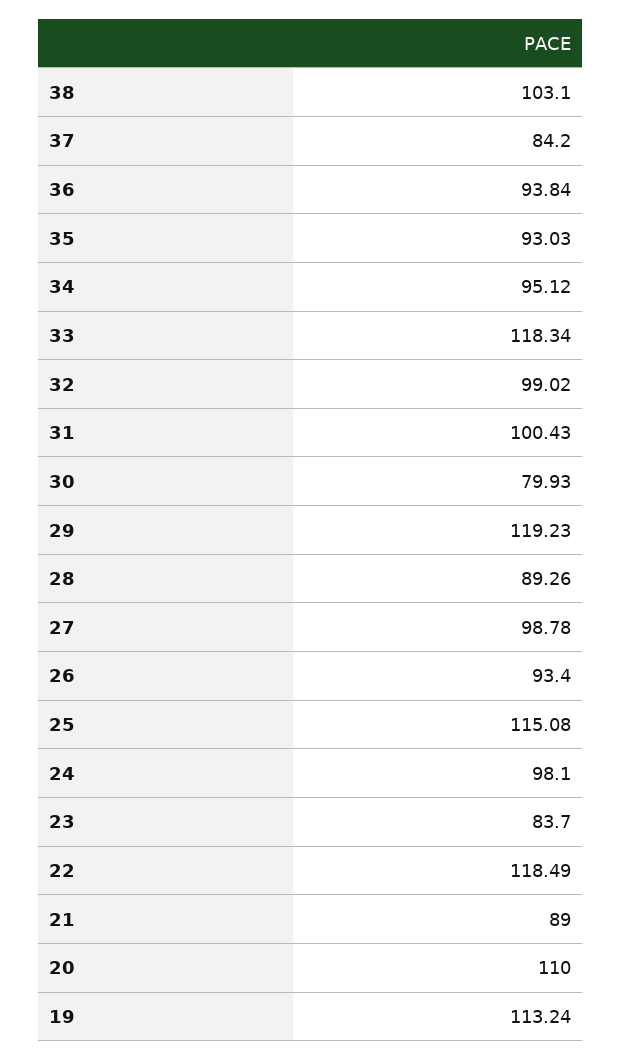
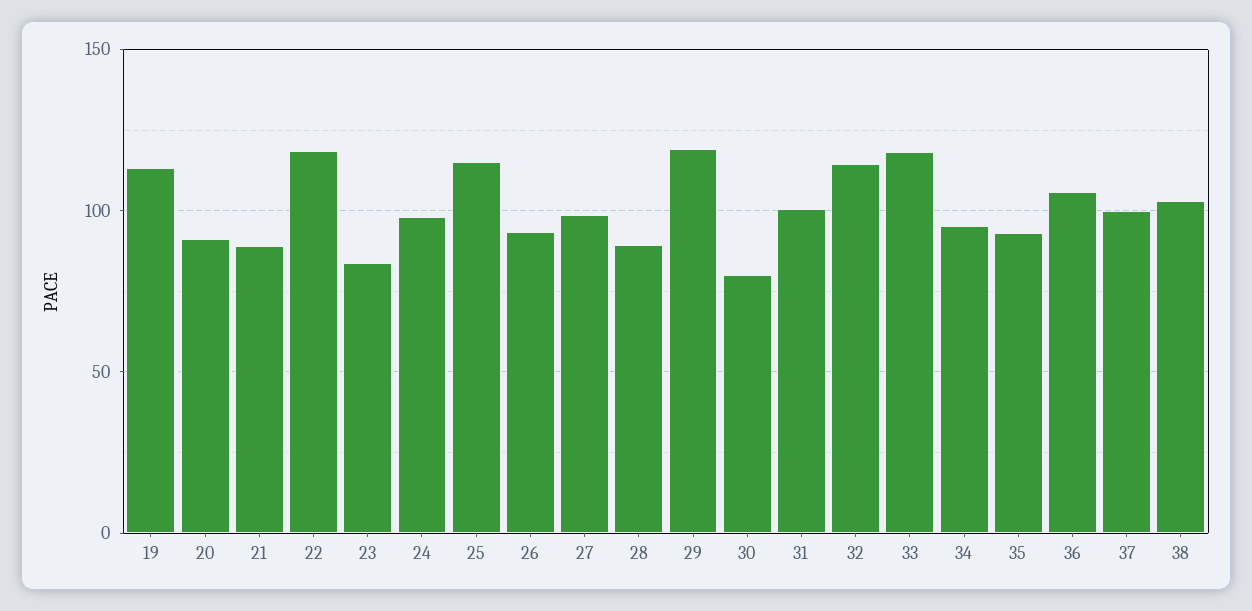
37: 84.2 -> 100
36: 93.84 -> 105
32: 99.02 -> 115
20: 110 -> 90

